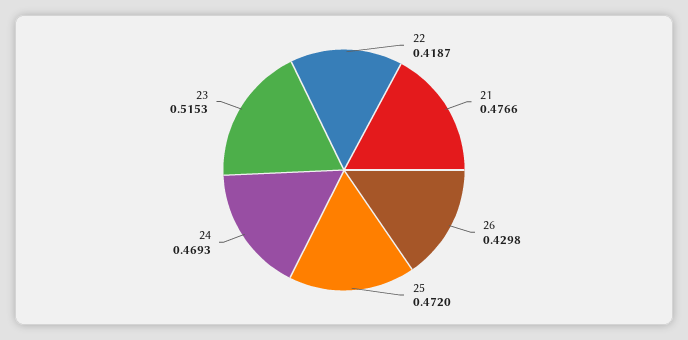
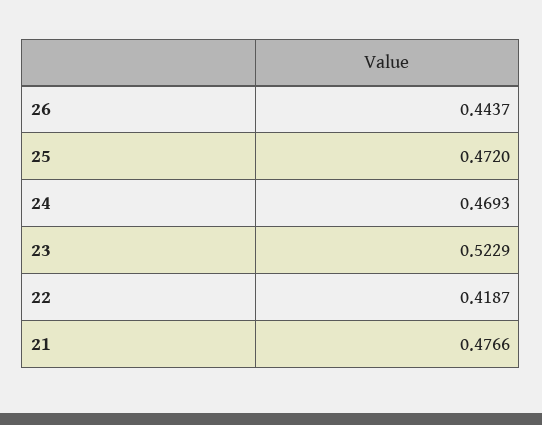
26: 0.4298 -> 0.4437
23: 0.5153 -> 0.5229

